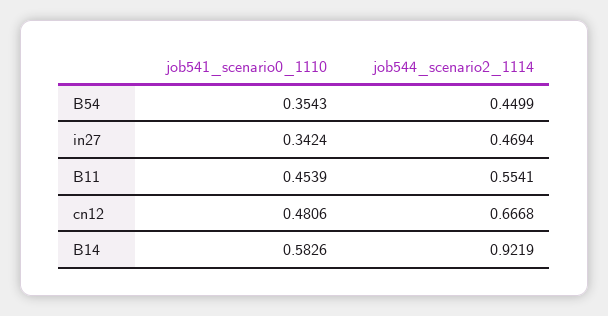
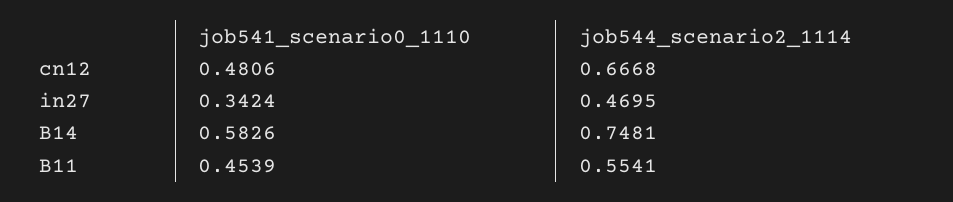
job541_scenario0_1110, B54: 0.3543 -> none
job544_scenario2_1114, B54: 0.4499 -> none
job544_scenario2_1114, in27: 0.4694 -> 0.4695
job544_scenario2_1114, B14: 0.9219 -> 0.7481

